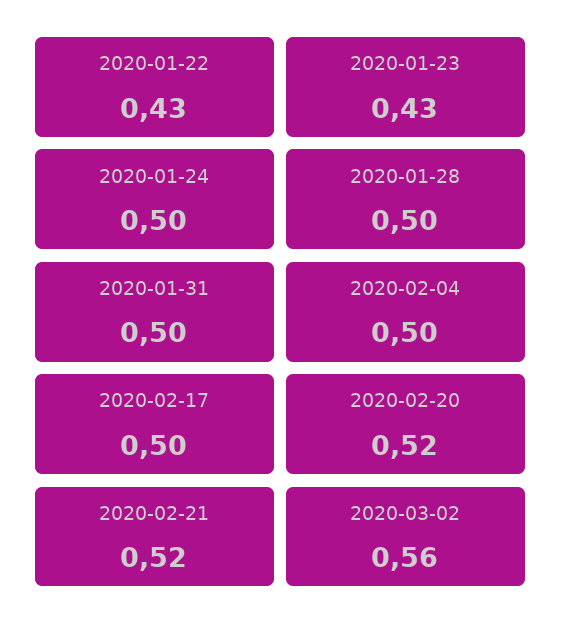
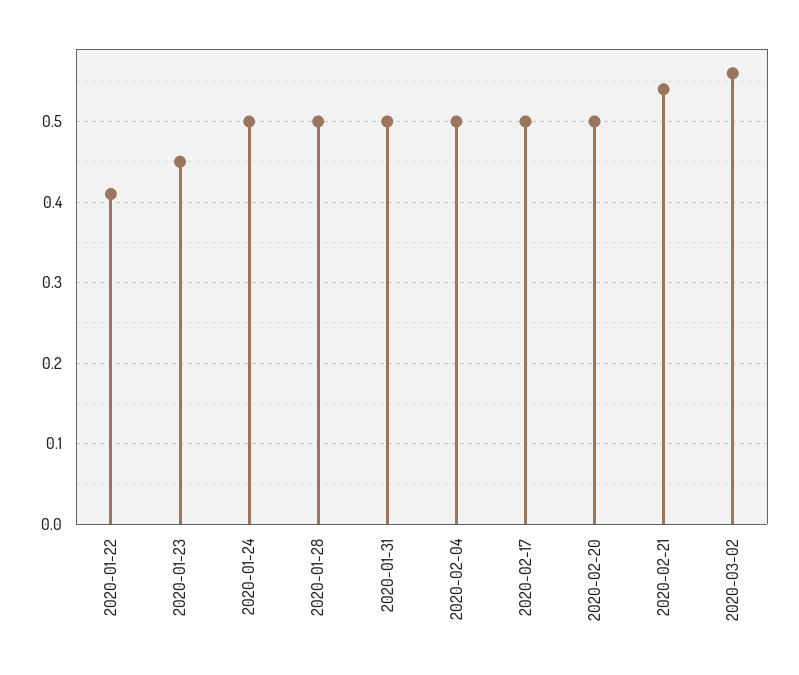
2020-01-22: 0.43 -> 0.41
2020-01-23: 0.43 -> 0.45
2020-02-20: 0.52 -> 0.5
2020-02-21: 0.52 -> 0.54

